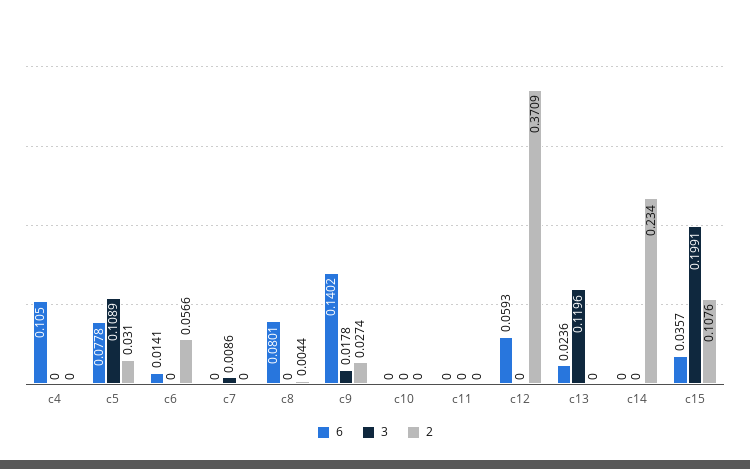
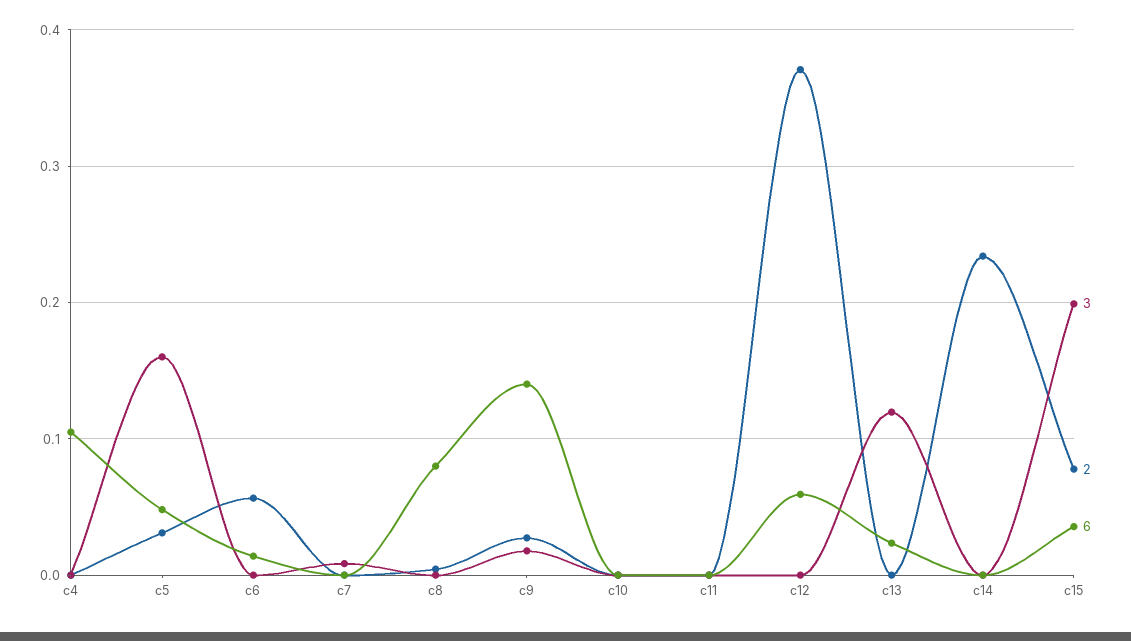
6, c5: 0.0778 -> 0.05
3, c5: 0.1089 -> 0.16
2, c15: 0.1076 -> 0.08

